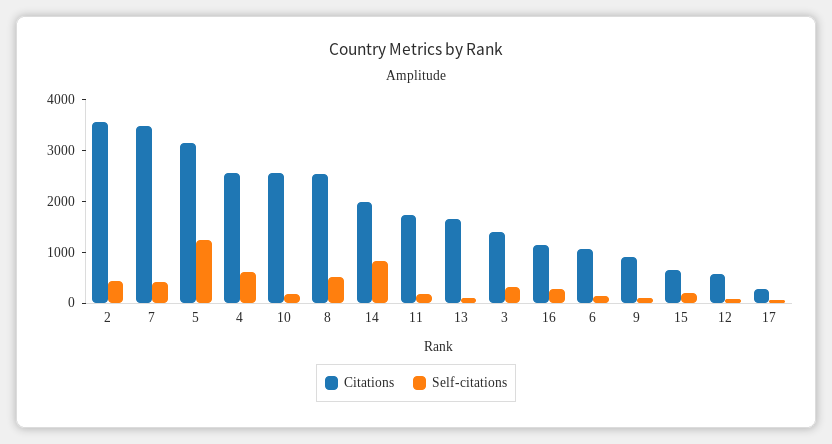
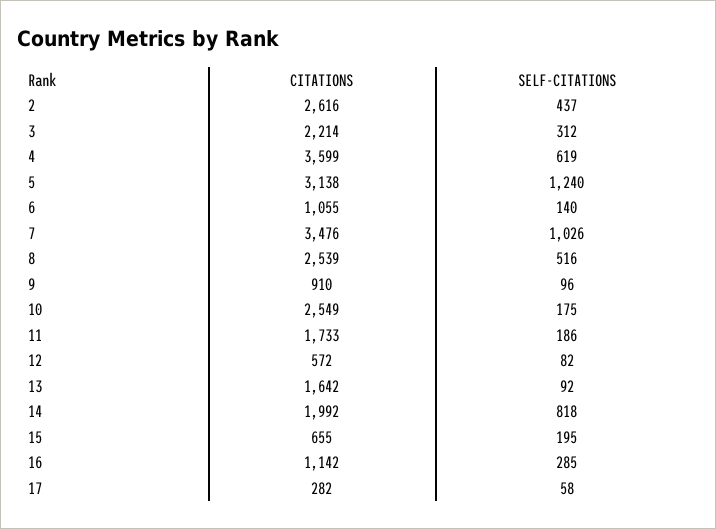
Citations, 2: 3600 -> 2616
Self-citations, 7: 400 -> 1026
Citations, 4: 2600 -> 3599
Citations, 3: 1400 -> 2214

